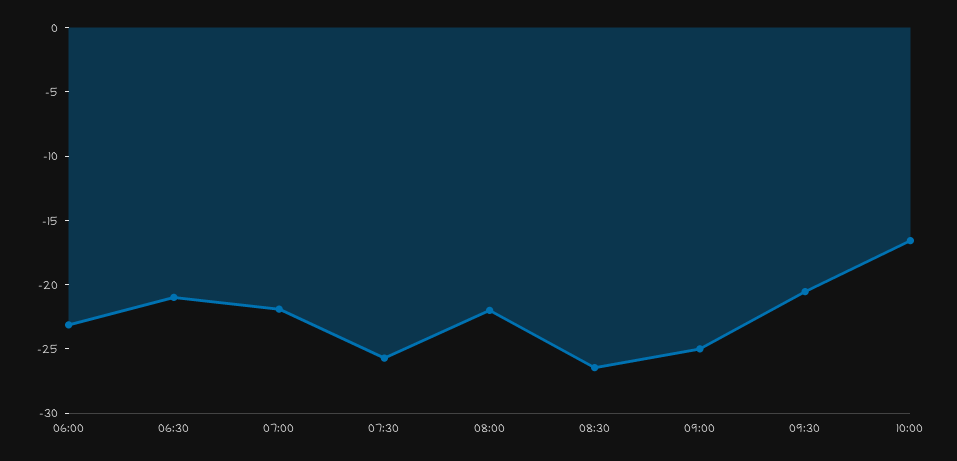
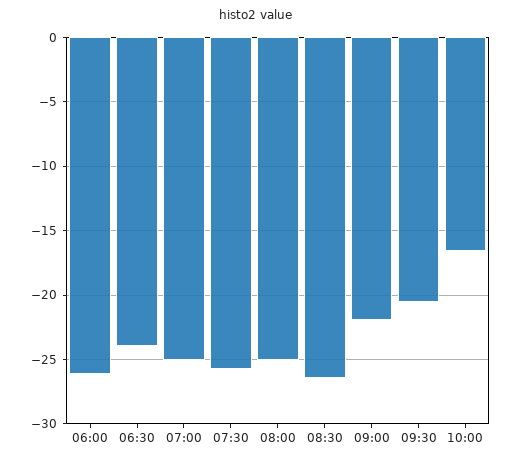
06:00: -23 -> -26
06:30: -21 -> -24
07:00: -22 -> -25
08:00: -22 -> -25
09:00: -25 -> -22

